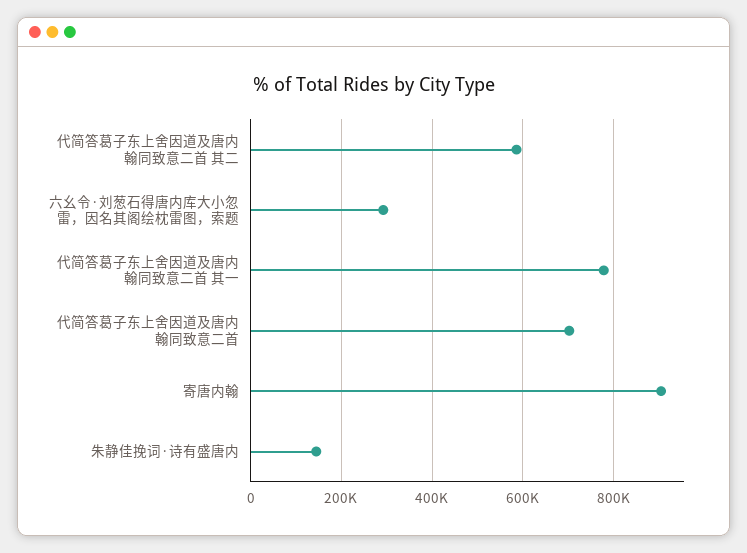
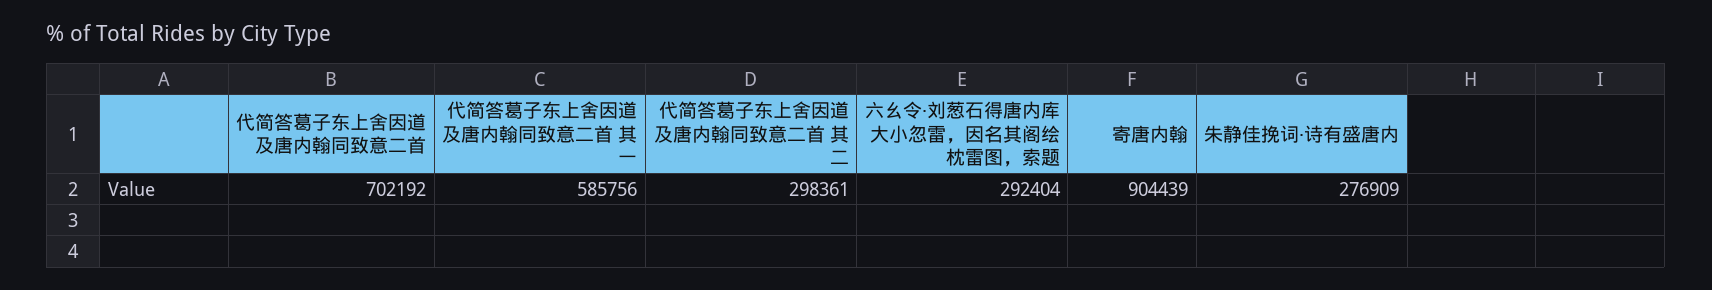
代简答葛子东上舍因道及唐内翰同致意二首 其二: 580000 -> 298361
代简答葛子东上舍因道及唐内翰同致意二首 其一: 780000 -> 585756
朱静佳挽词·诗有盛唐内: 140000 -> 276909

